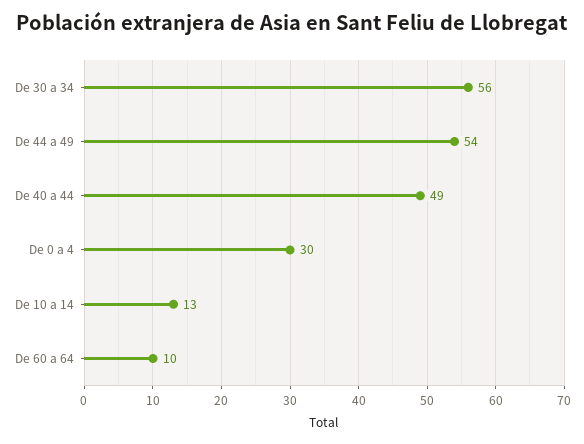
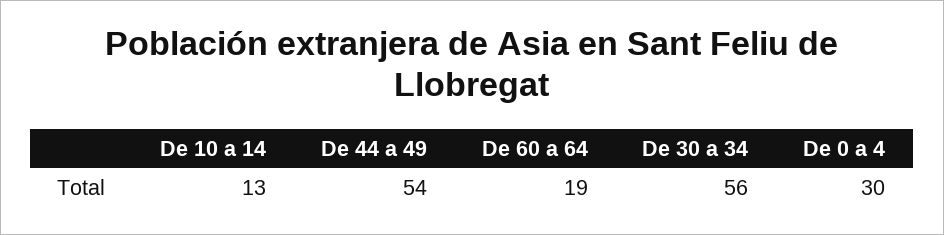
De 40 a 44: 49 -> none
De 60 a 64: 10 -> 19

